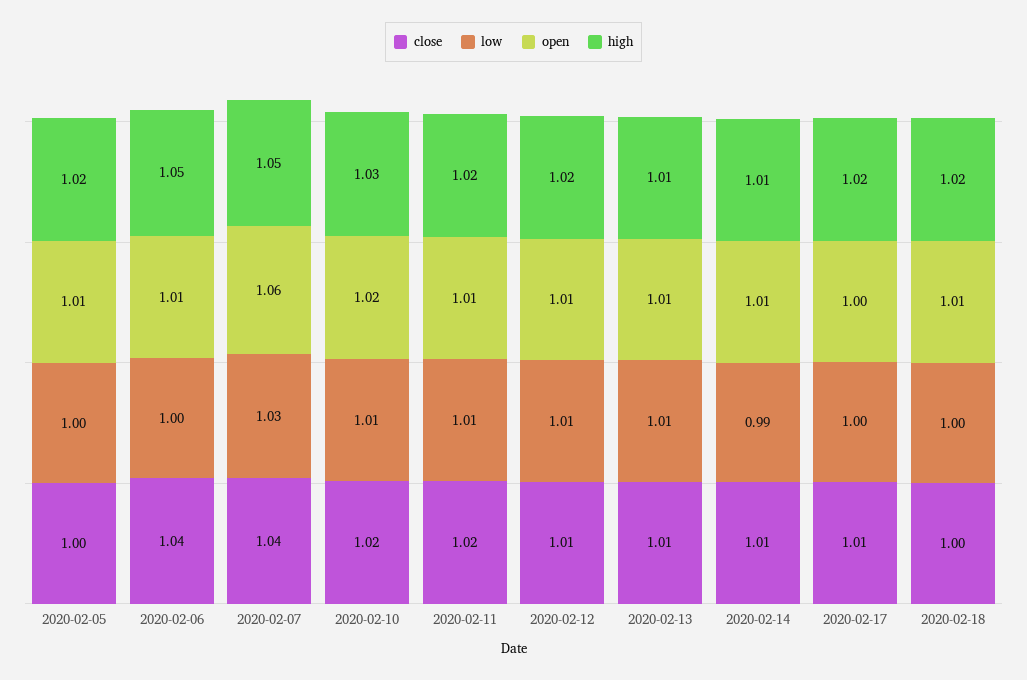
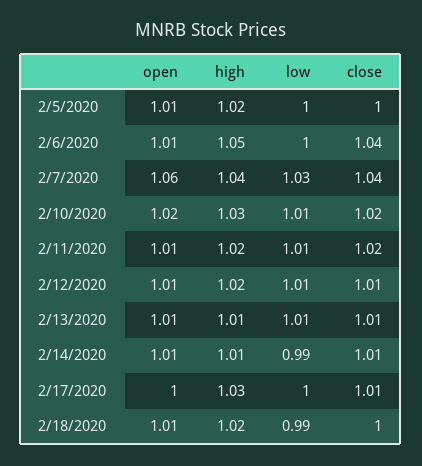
high, 2020-02-07: 1.05 -> 1.04
high, 2020-02-17: 1.02 -> 1.03
low, 2020-02-18: 1 -> 0.99

